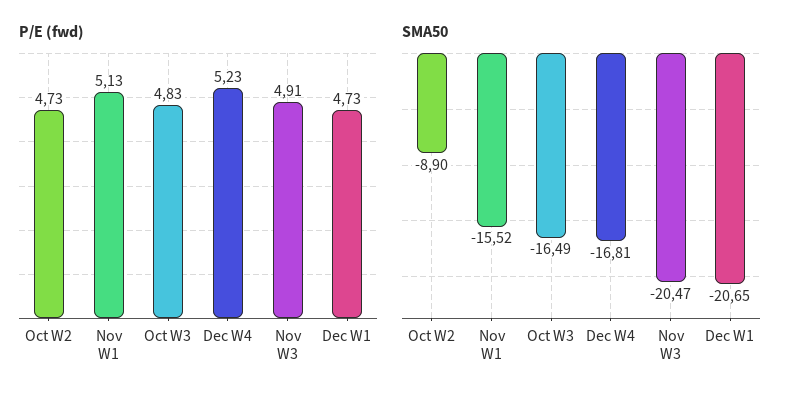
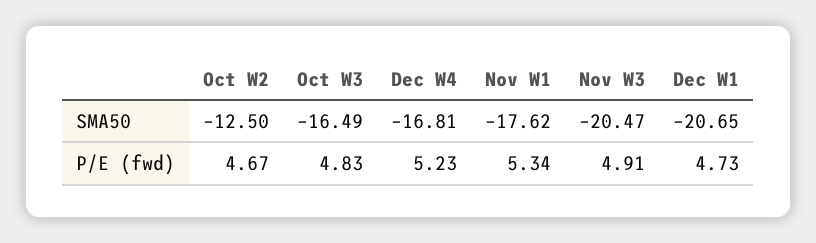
P/E (fwd), Oct W2: 4.73 -> 4.67
P/E (fwd), Nov W1: 5.13 -> 5.34
SMA50, Oct W2: -8.9 -> -12.5
SMA50, Nov W1: -15.52 -> -17.62

